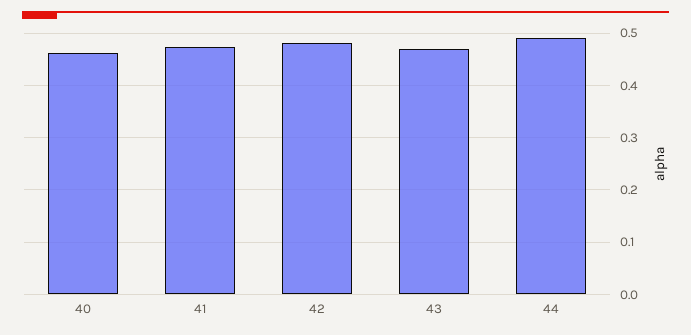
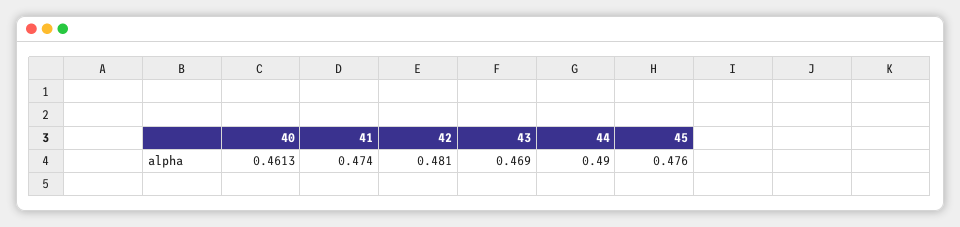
45: none -> 0.476

